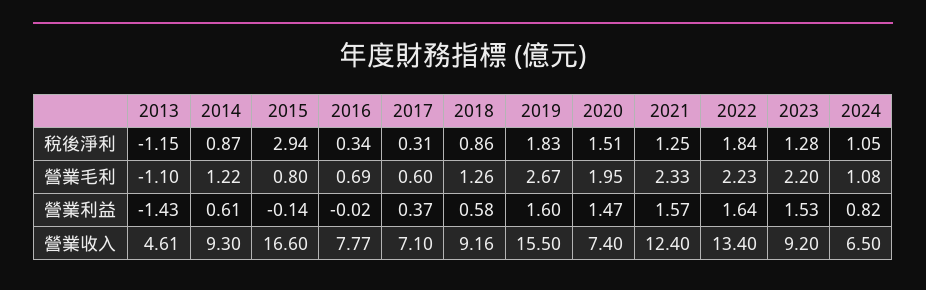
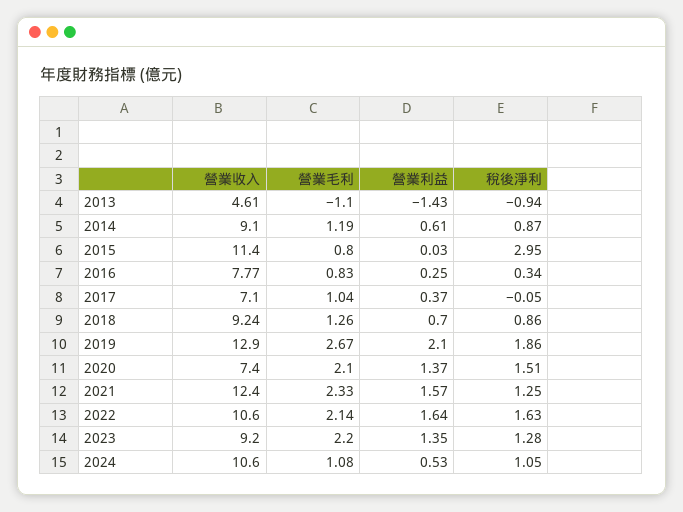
2013, 稅後淨利: -1.15 -> -0.94
2015, 稅後淨利: 2.94 -> 2.95
2017, 稅後淨利: 0.31 -> -0.05
2019, 稅後淨利: 1.83 -> 1.86
2022, 稅後淨利: 1.84 -> 1.63
2014, 營業毛利: 1.22 -> 1.19
2016, 營業毛利: 0.69 -> 0.83
2017, 營業毛利: 0.6 -> 1.04
2020, 營業毛利: 1.95 -> 2.1
2022, 營業毛利: 2.23 -> 2.14
2015, 營業利益: -0.14 -> 0.03
2016, 營業利益: -0.02 -> 0.25
2018, 營業利益: 0.58 -> 0.7
2019, 營業利益: 1.6 -> 2.1
2020, 營業利益: 1.47 -> 1.37
2023, 營業利益: 1.53 -> 1.35
2024, 營業利益: 0.82 -> 0.53
2014, 營業收入: 9.3 -> 9.1
2015, 營業收入: 16.6 -> 11.4
2018, 營業收入: 9.16 -> 9.24
2019, 營業收入: 15.5 -> 12.9
2022, 營業收入: 13.4 -> 10.6
2024, 營業收入: 6.5 -> 10.6

